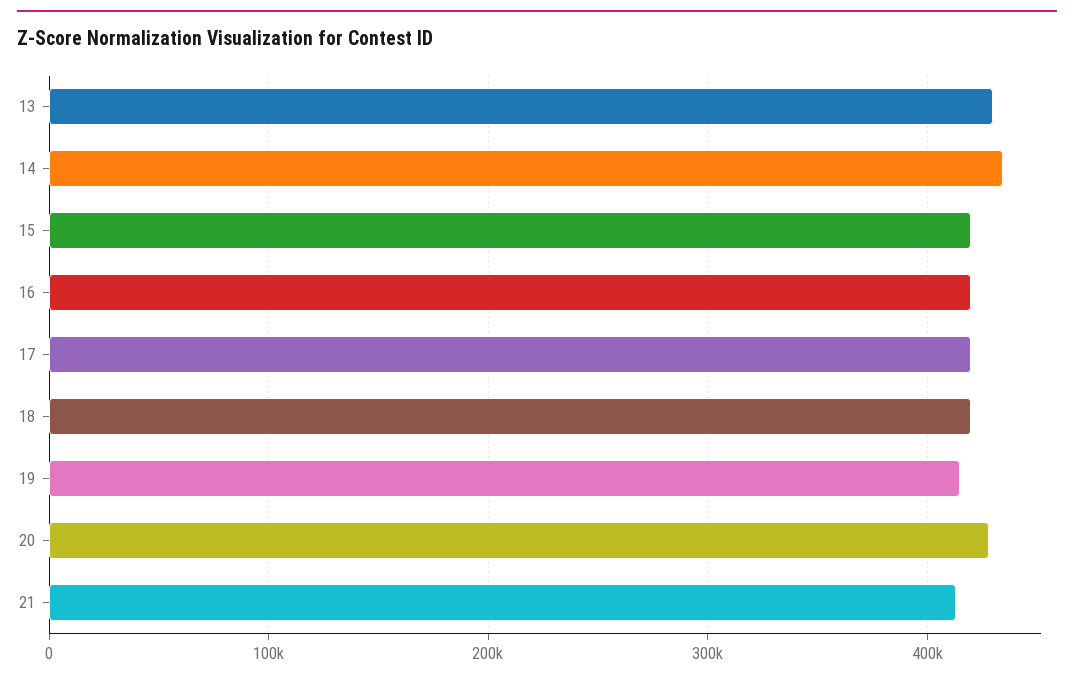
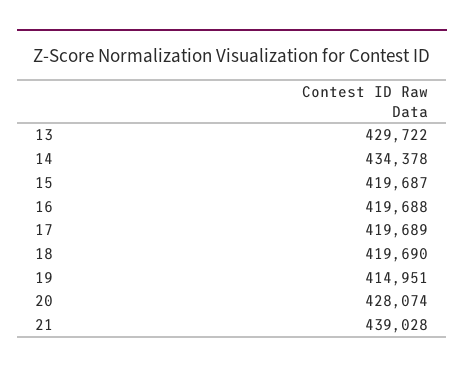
21: 410000 -> 439028

